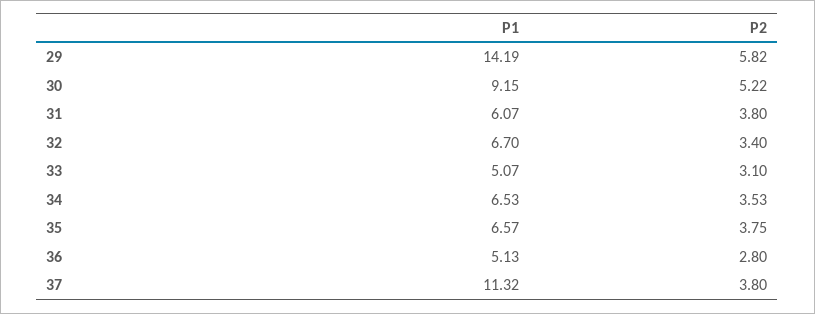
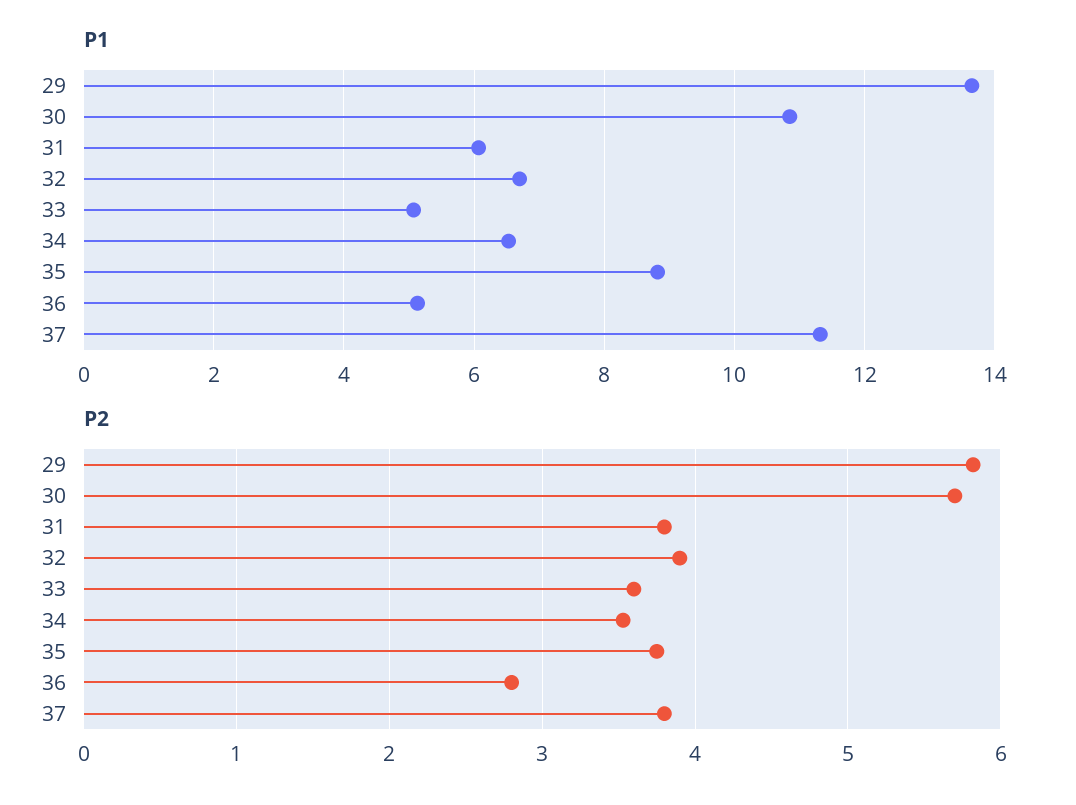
P1, 29: 14.19 -> 13.6
P1, 30: 9.15 -> 10.8
P2, 30: 5.22 -> 5.7
P2, 32: 3.4 -> 3.9
P2, 33: 3.1 -> 3.6
P1, 35: 6.57 -> 8.8

